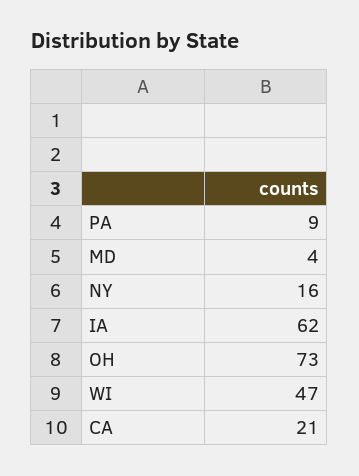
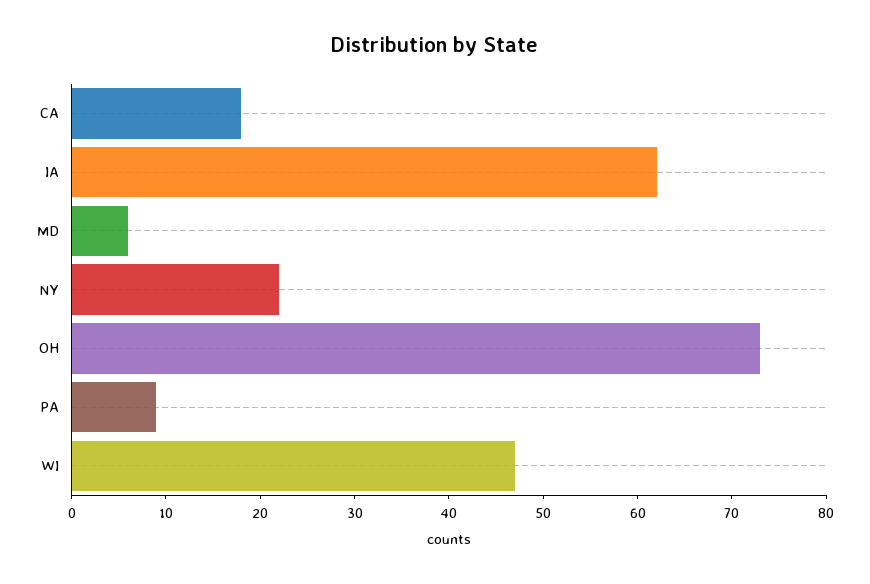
MD: 4 -> 6
NY: 16 -> 22
CA: 21 -> 18

